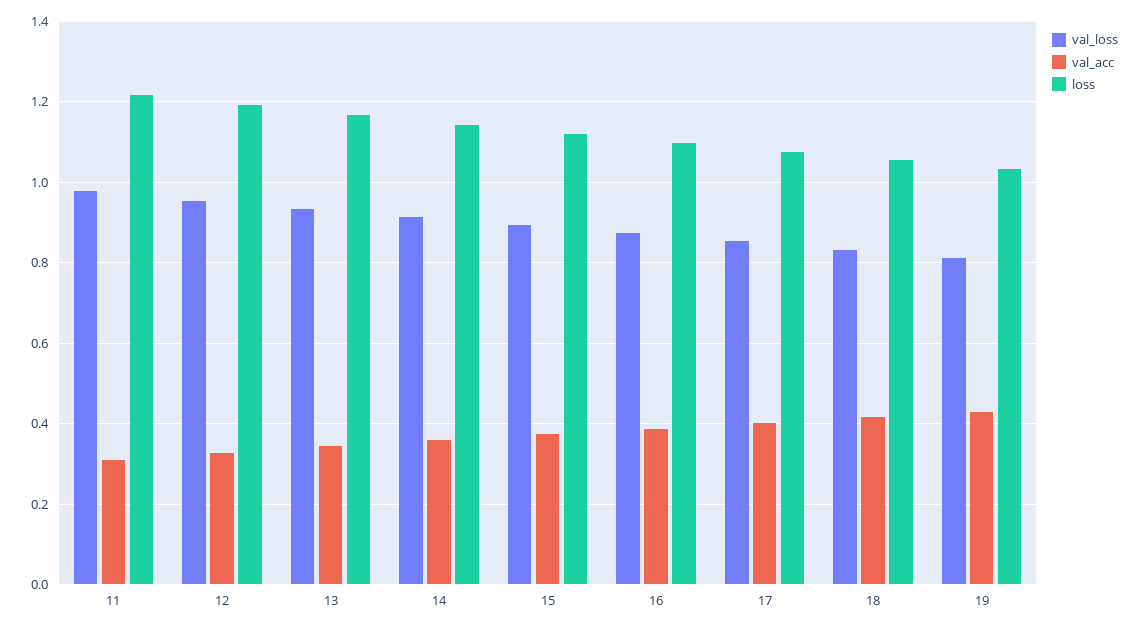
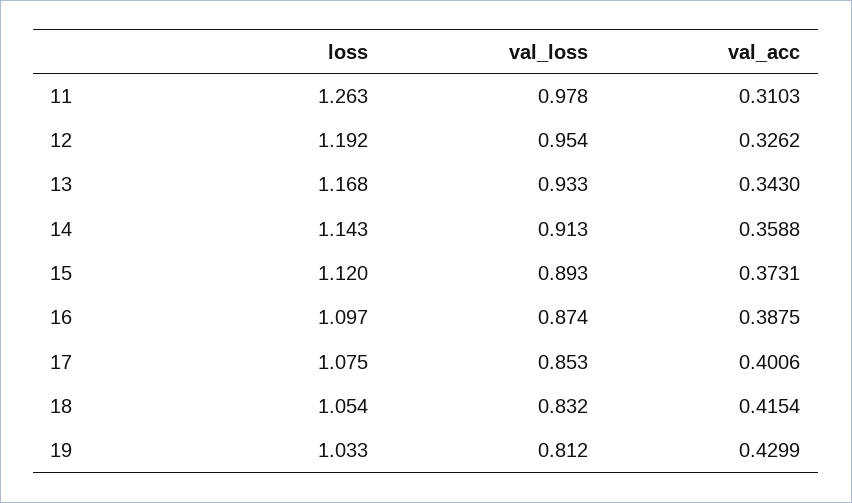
loss, 11: 1.22 -> 1.263

